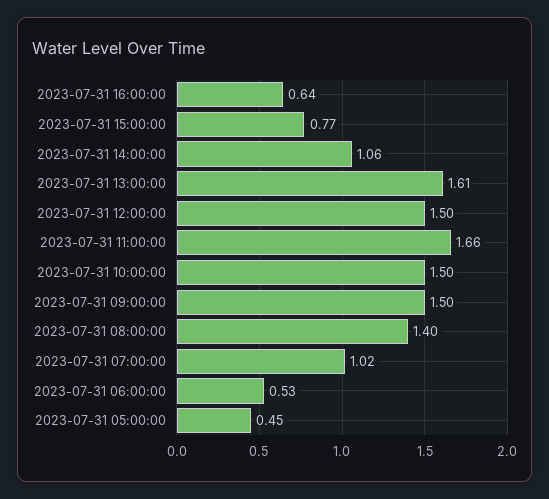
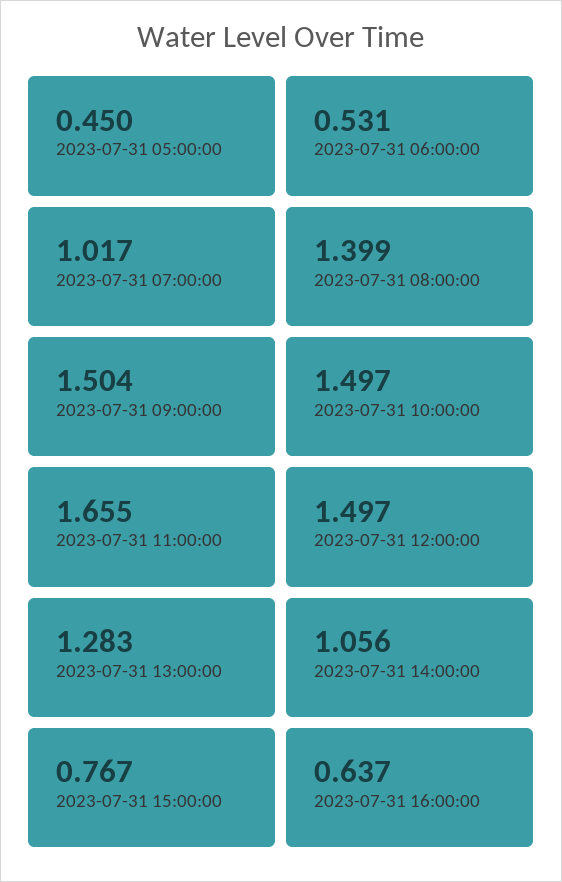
2023-07-31 13:00:00: 1.61 -> 1.283

